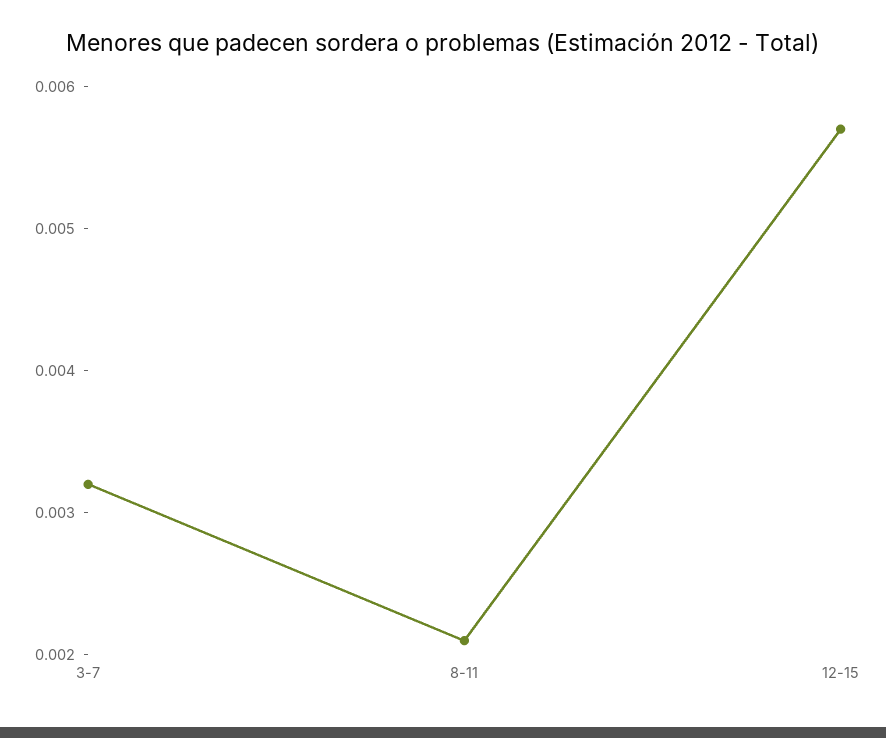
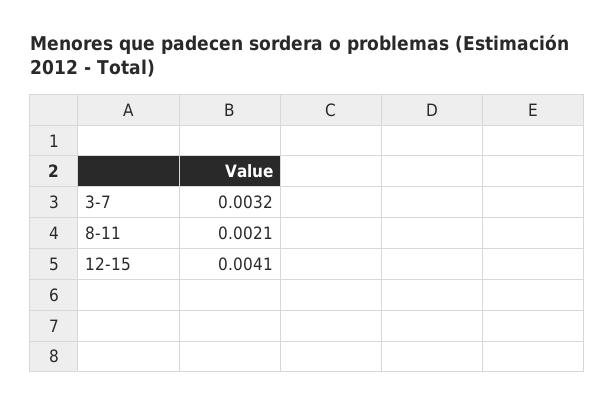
12-15: 0.0057 -> 0.0041

